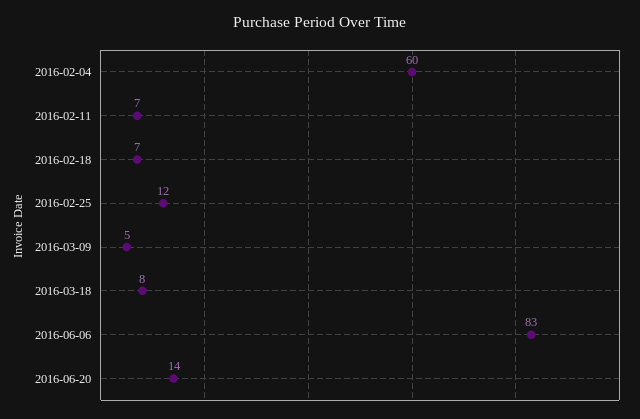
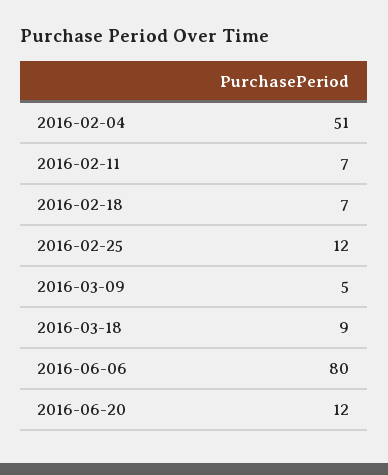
2016-02-04: 60 -> 51
2016-03-18: 8 -> 9
2016-06-06: 83 -> 80
2016-06-20: 14 -> 12

